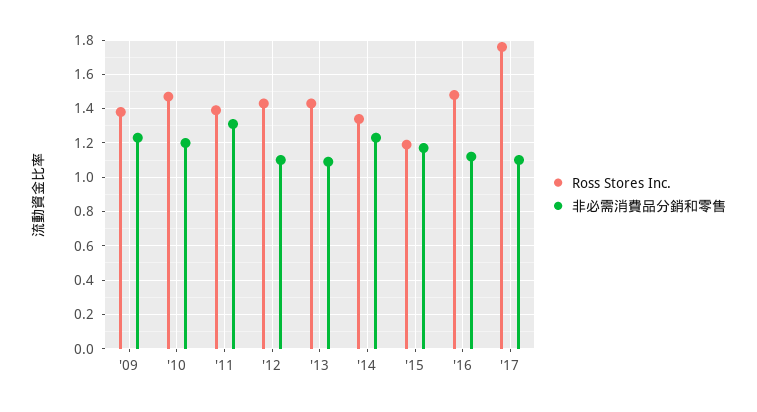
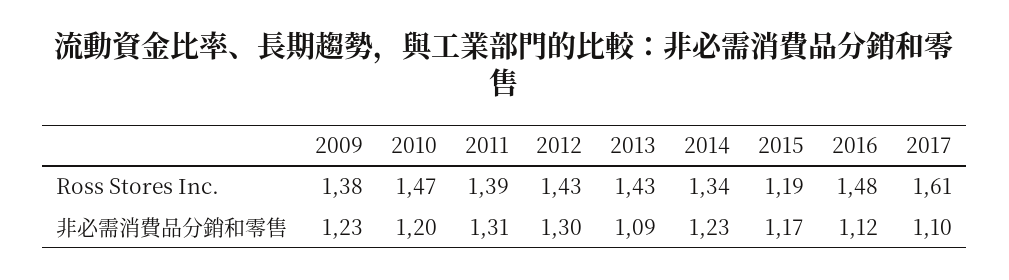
非必需消費品分銷和零售, '12: 1.1 -> 1.3
Ross Stores Inc., '17: 1.75 -> 1.61

